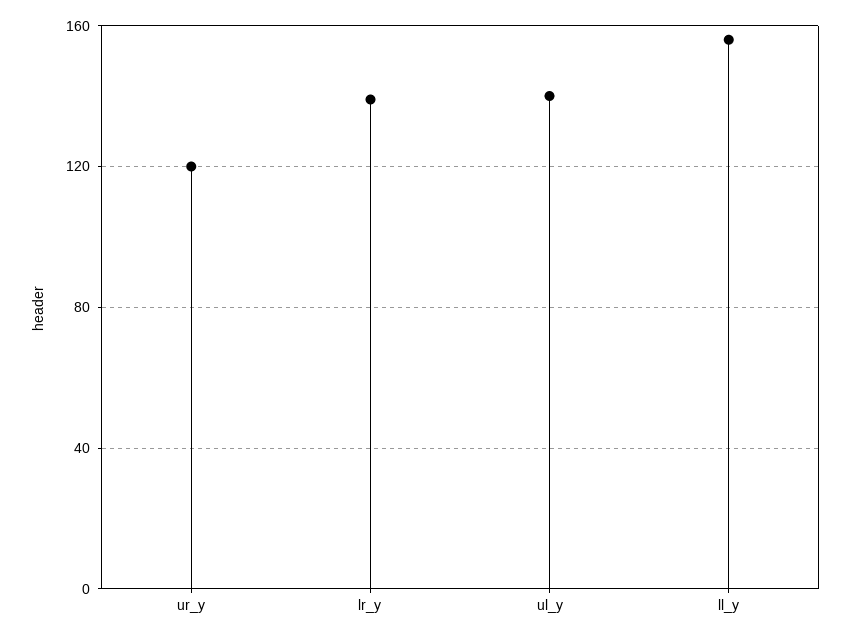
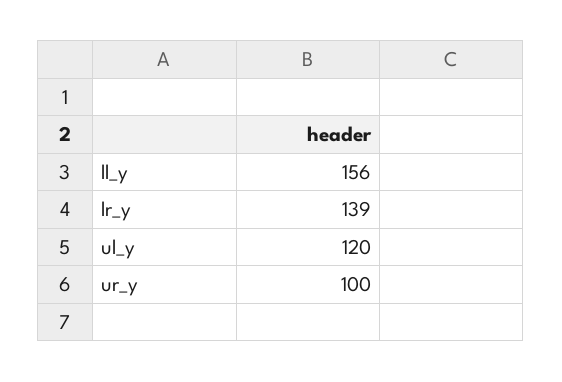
ur_y: 120 -> 100
ul_y: 140 -> 120

